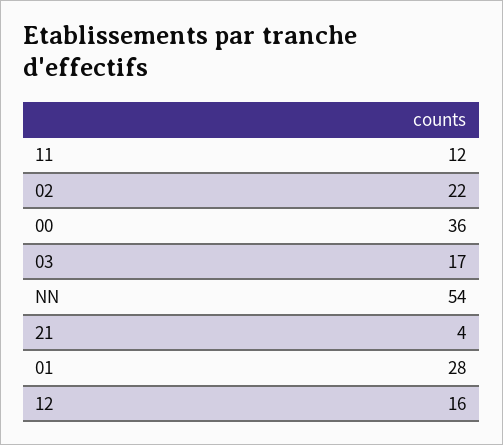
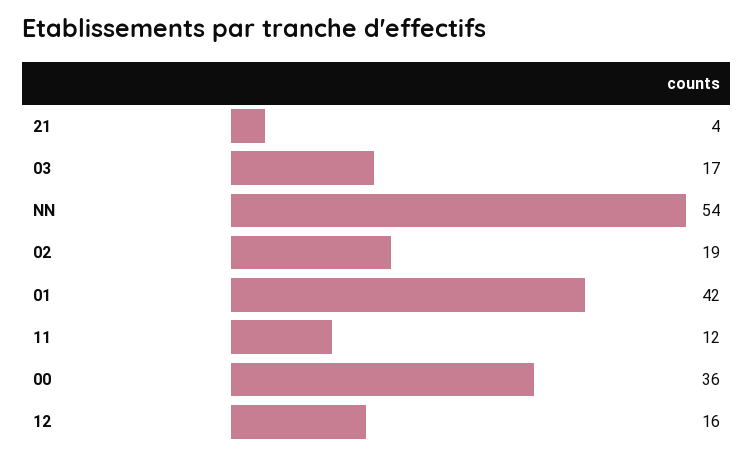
02: 22 -> 19
01: 28 -> 42

